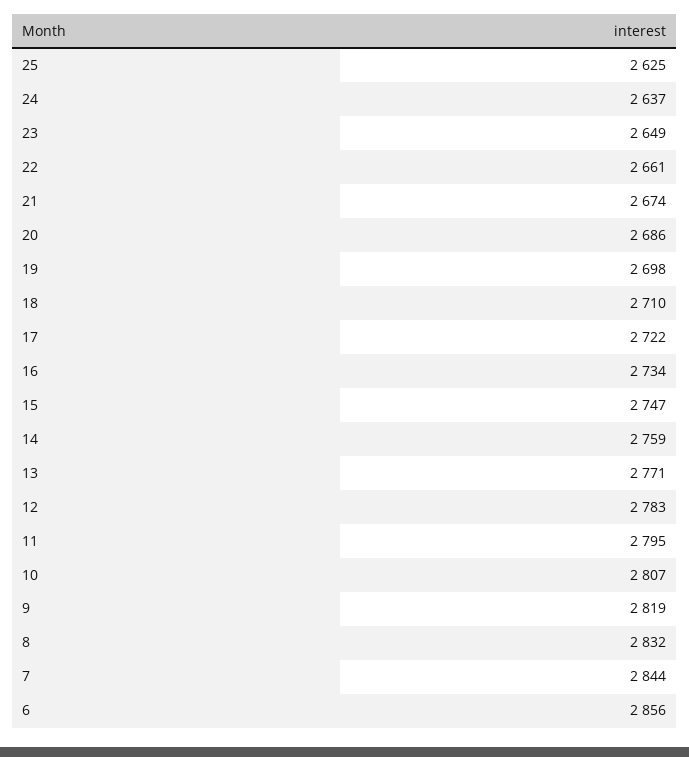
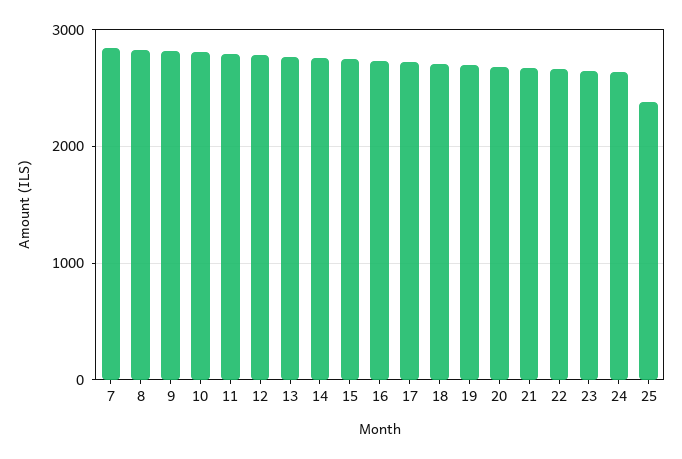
25: 2625 -> 2400
6: 2856 -> none

